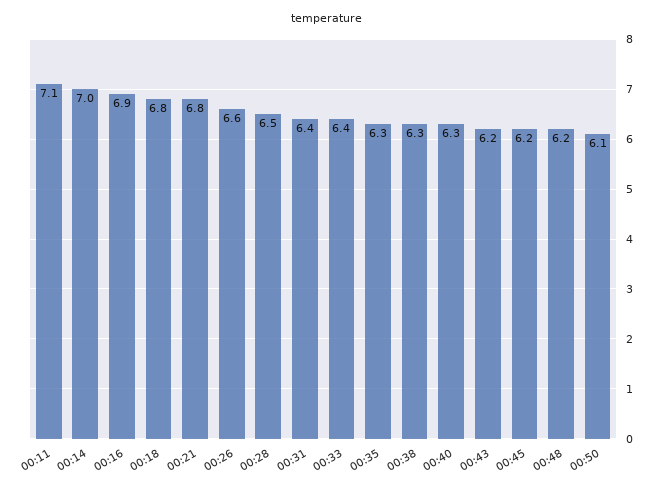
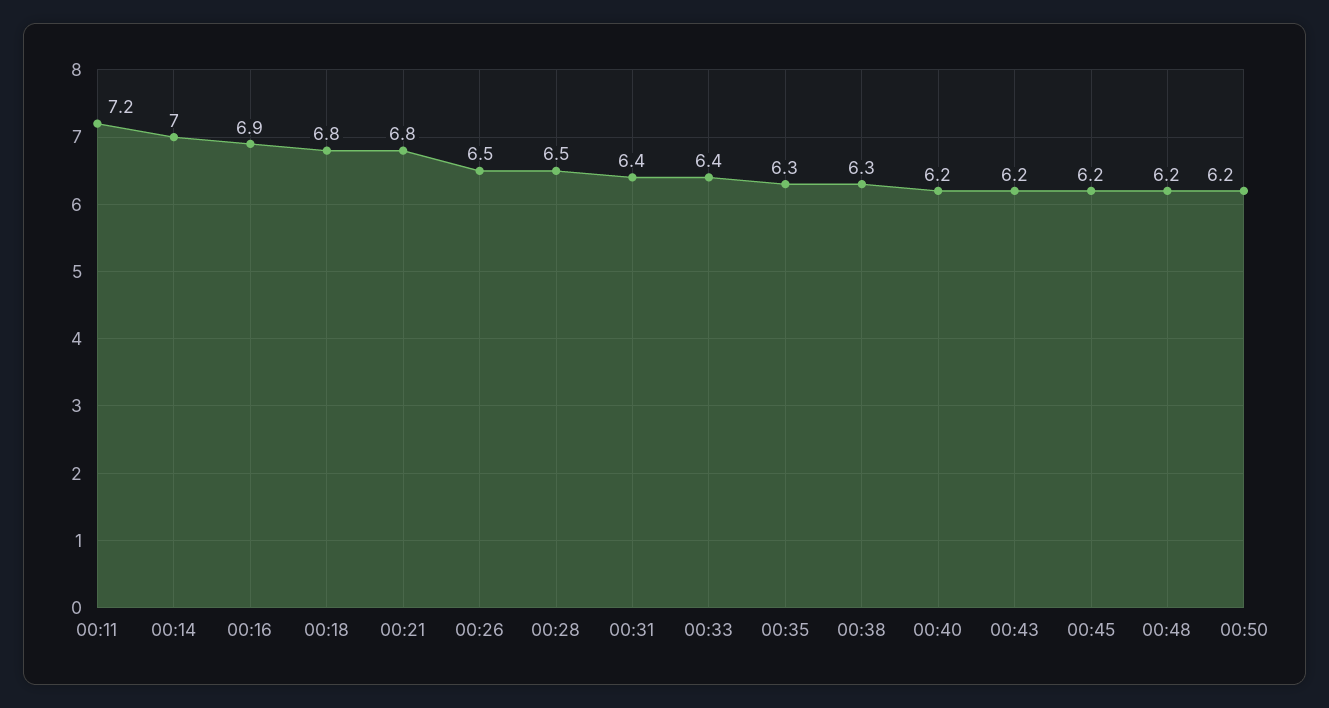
00:11: 7.1 -> 7.2
00:26: 6.6 -> 6.5
00:40: 6.3 -> 6.2
00:50: 6.1 -> 6.2

